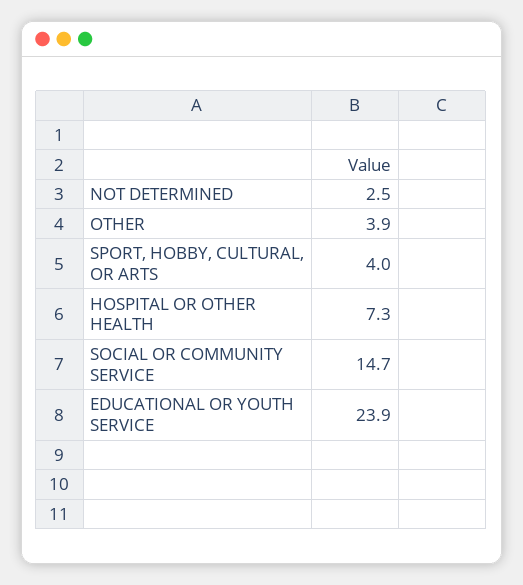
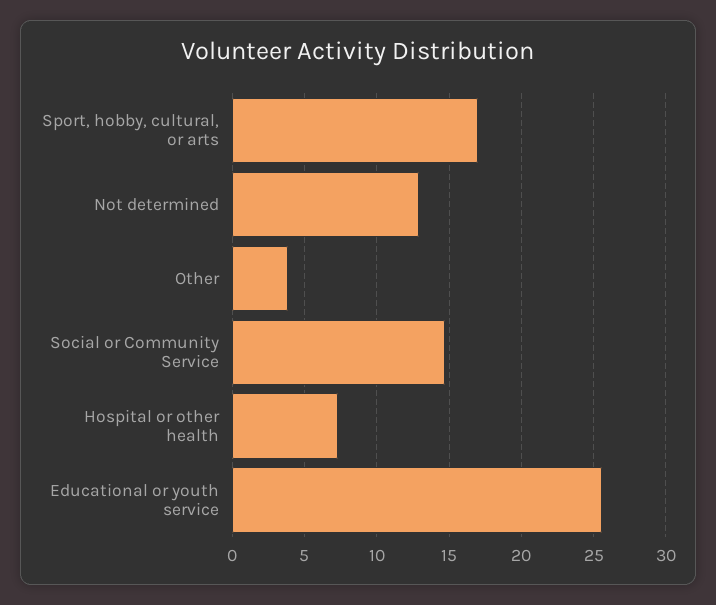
NOT DETERMINED: 2.5 -> 13
SPORT, HOBBY, CULTURAL, OR ARTS: 4 -> 17
EDUCATIONAL OR YOUTH SERVICE: 23.9 -> 25.5

